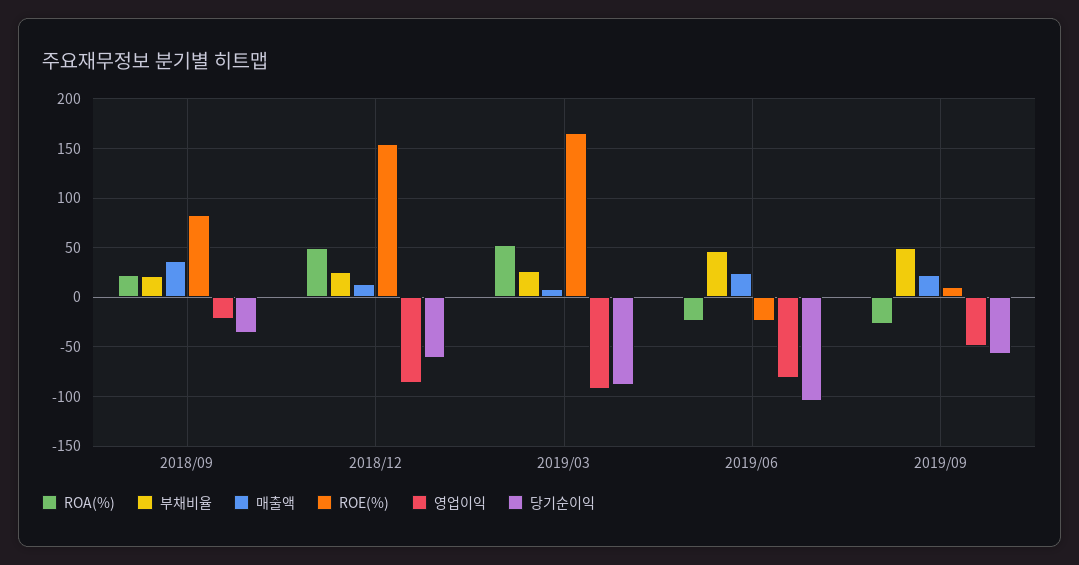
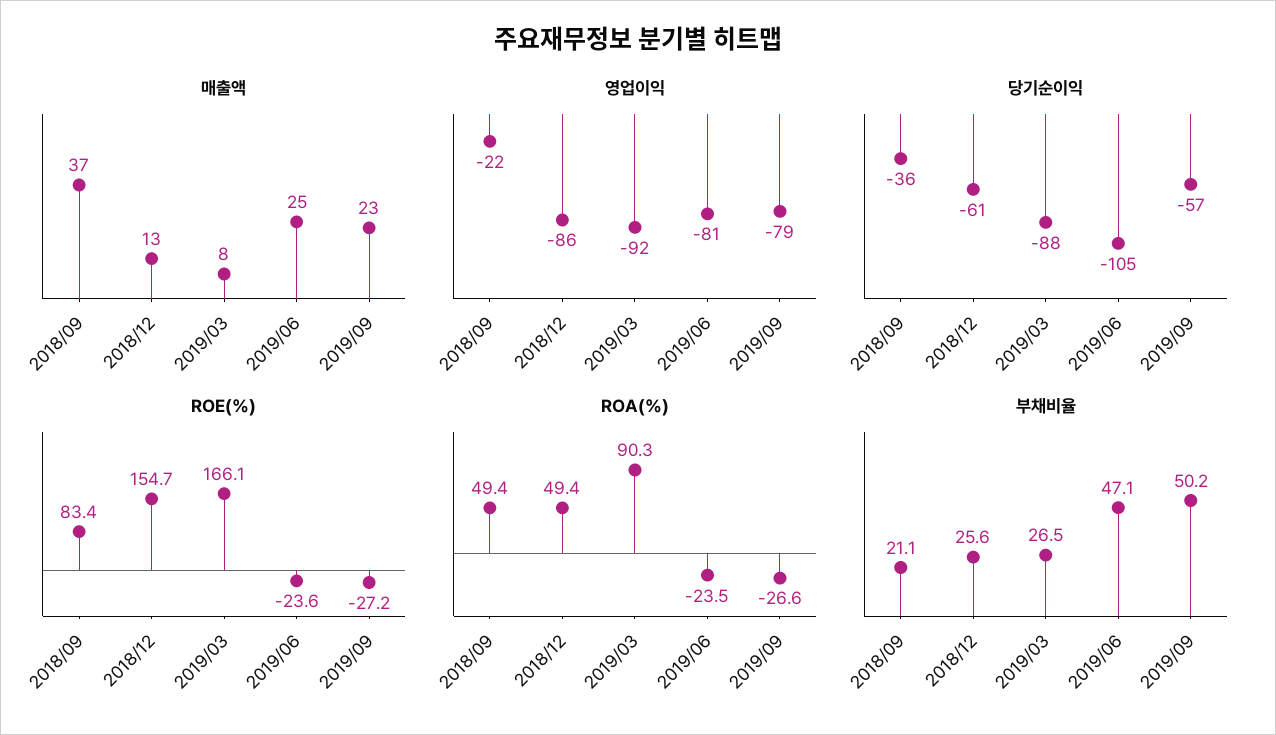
ROA(%), 2018/09: 20 -> 49.4
ROA(%), 2019/03: 50 -> 90.3
ROE(%), 2019/09: 10 -> -27.2
영업이익, 2019/09: -50 -> -79

